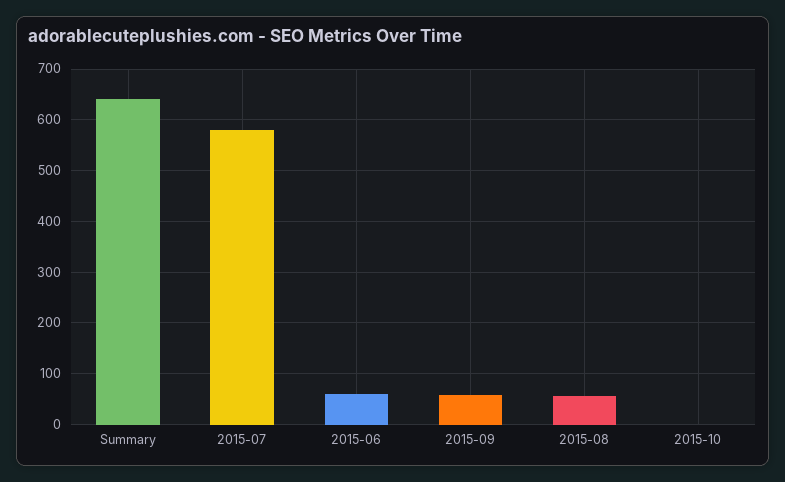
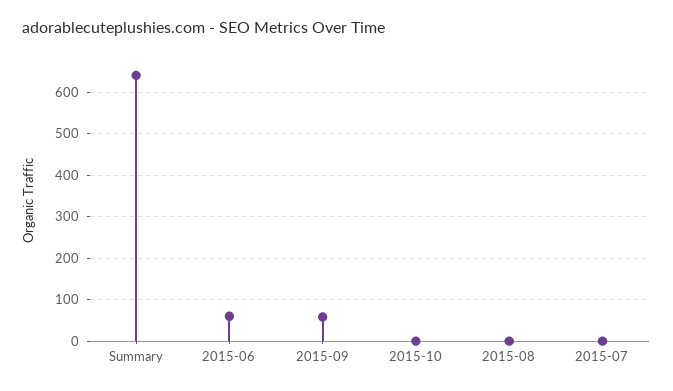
2015-07: 580 -> 0
2015-08: 60 -> 0

